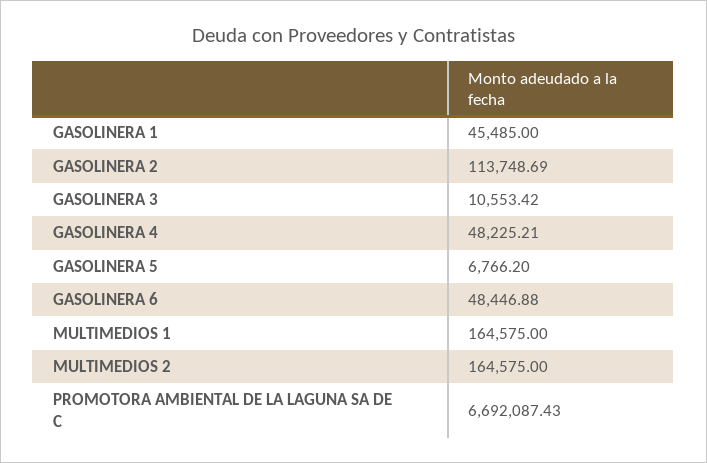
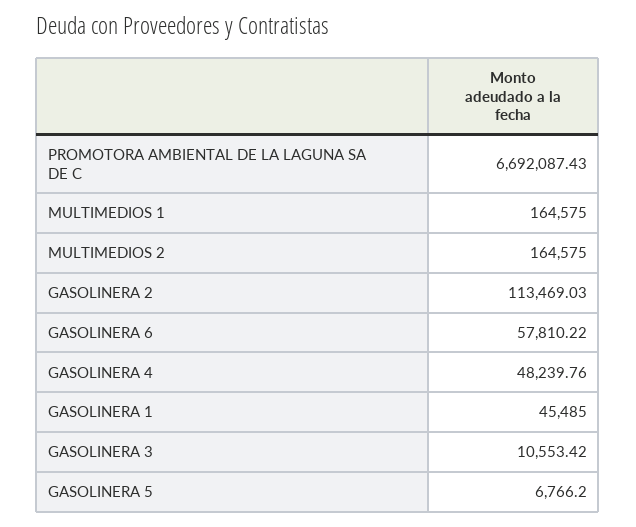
GASOLINERA 2: 113748.69 -> 113469.03
GASOLINERA 4: 48225.21 -> 48239.76
GASOLINERA 6: 48446.88 -> 57810.22

